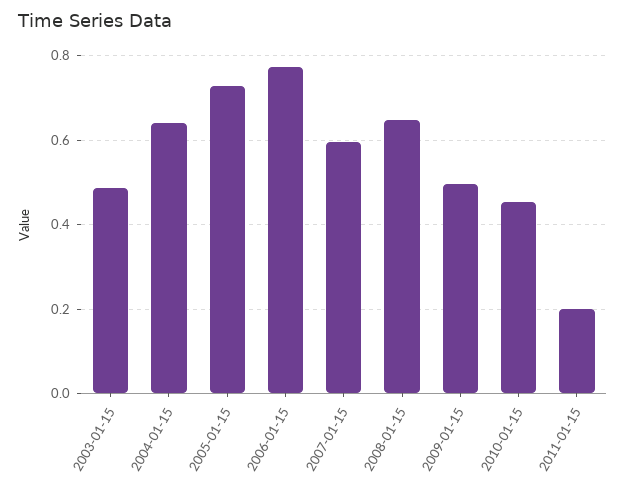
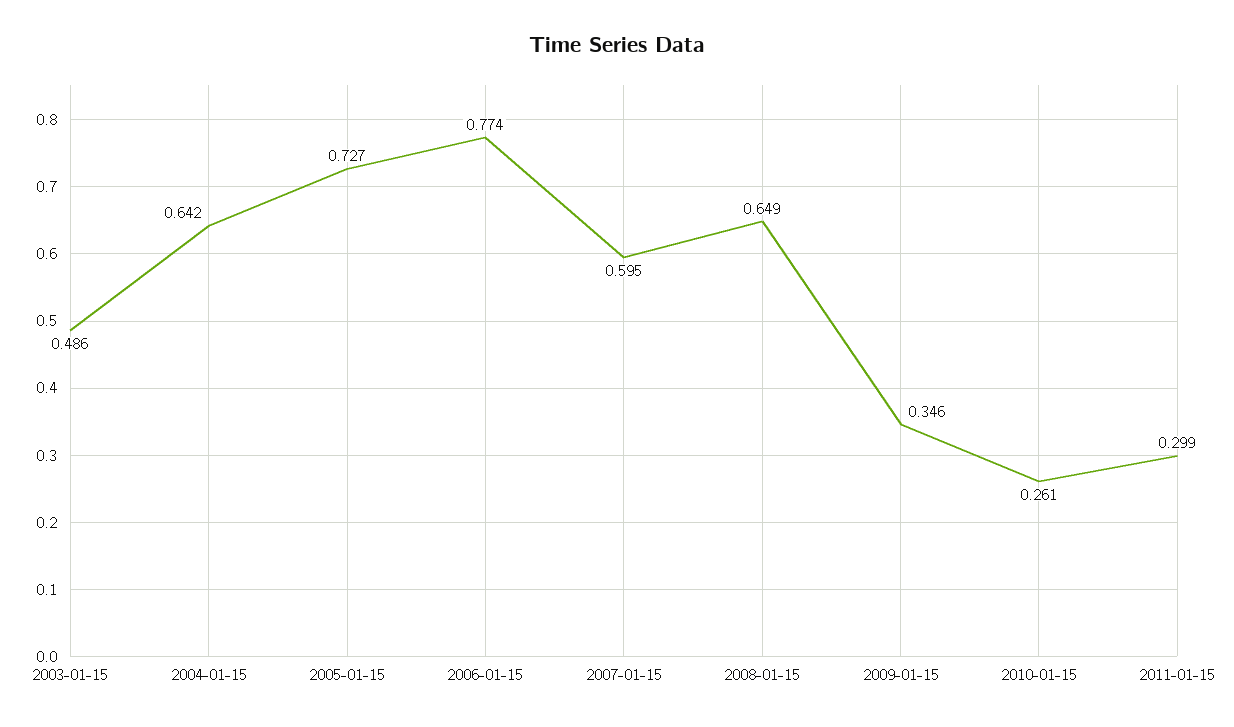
2009-01-15: 0.5 -> 0.346
2010-01-15: 0.46 -> 0.261
2011-01-15: 0.2 -> 0.299

